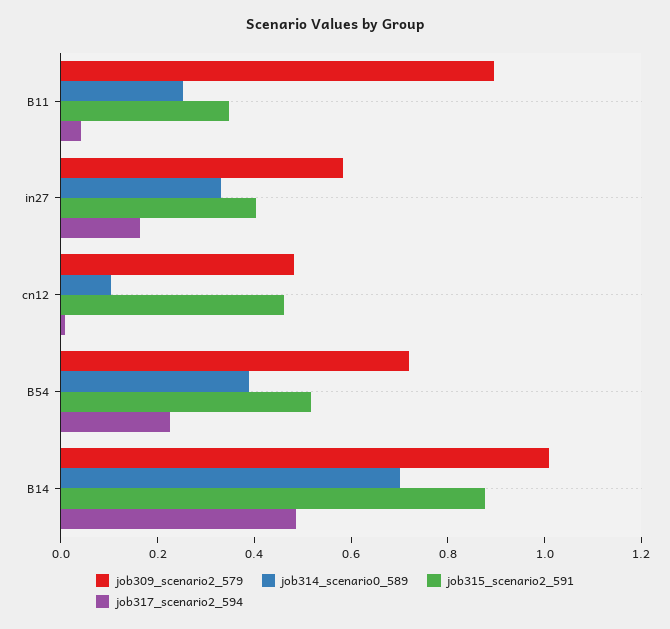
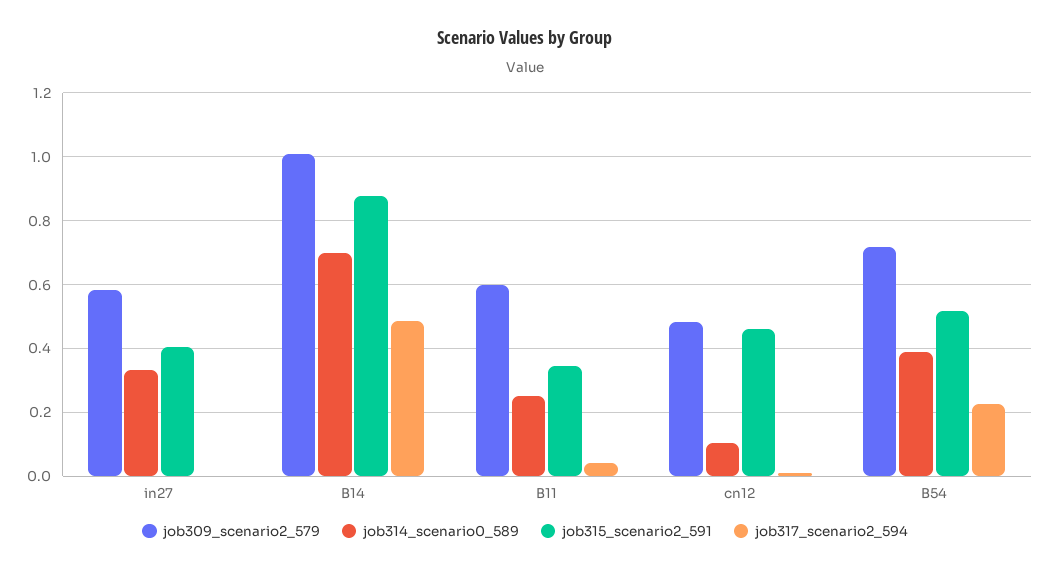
job309_scenario2_579, B11: 0.9 -> 0.6
job317_scenario2_594, in27: 0.15 -> 0

